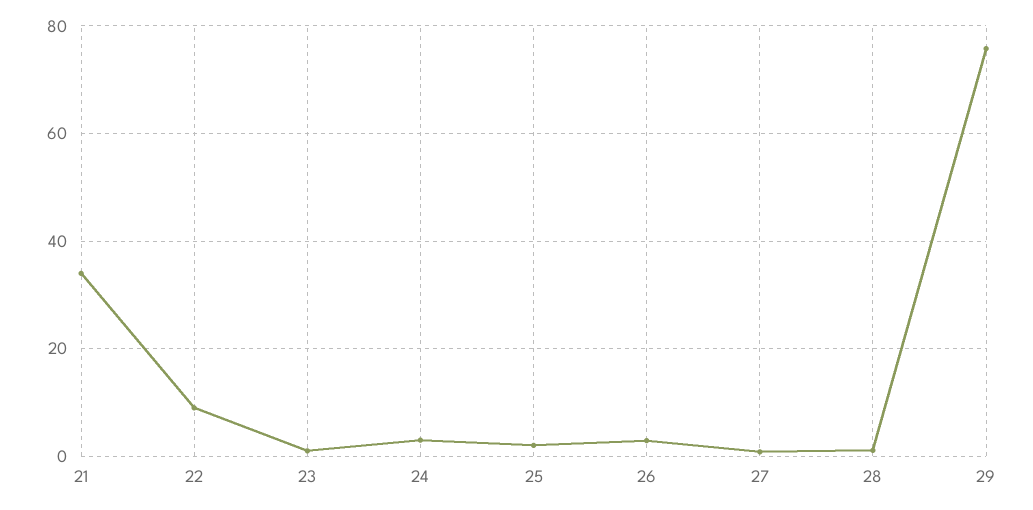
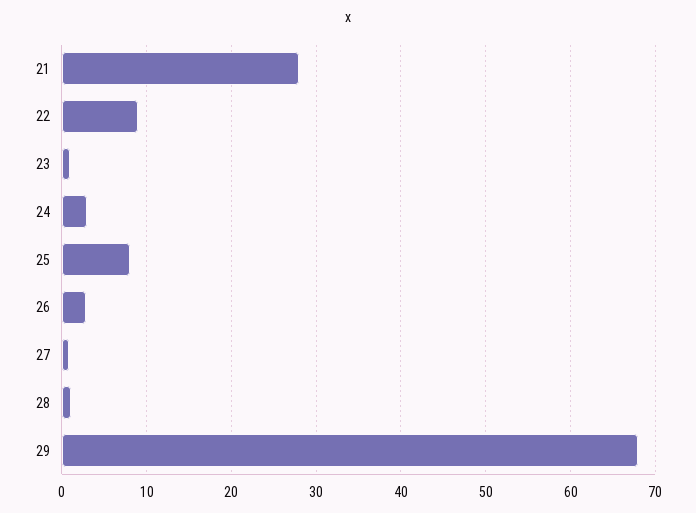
21: 34 -> 28
25: 2 -> 8
29: 76 -> 68

